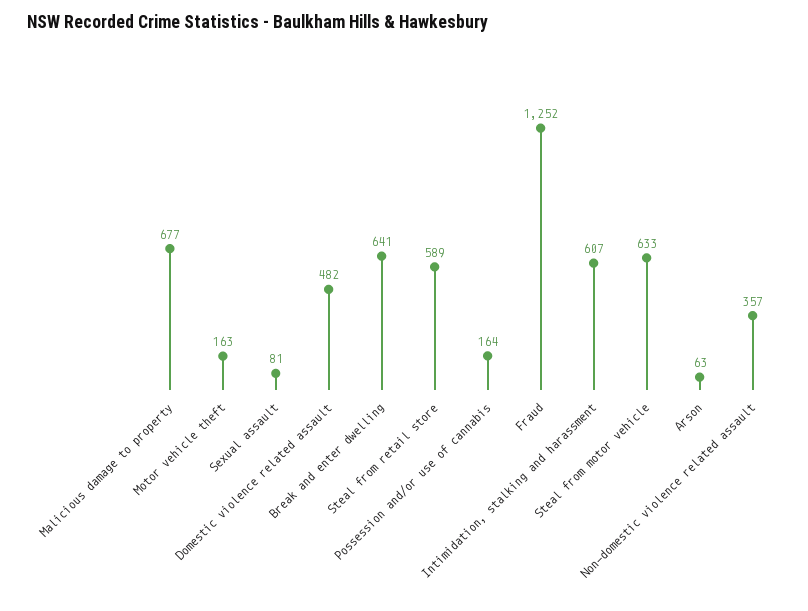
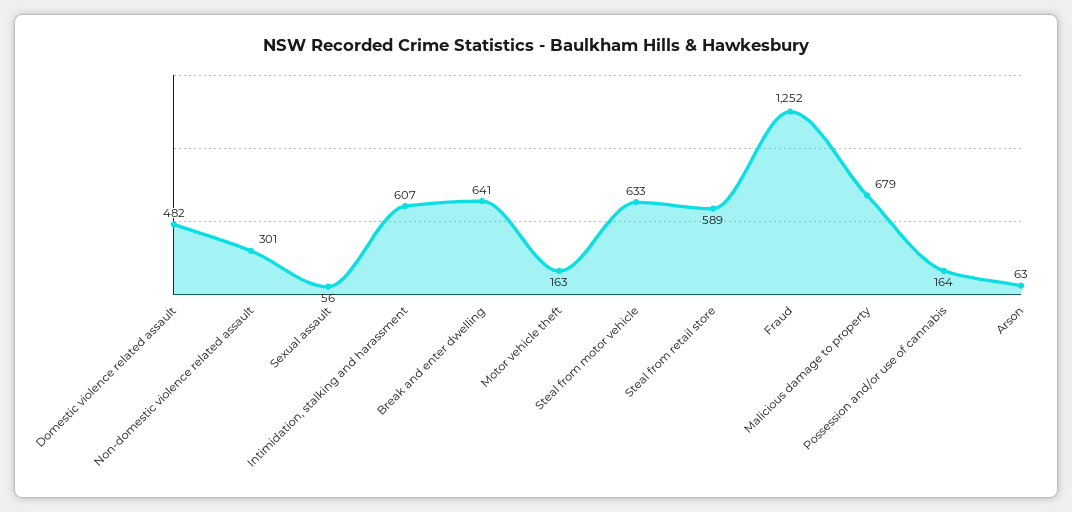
Malicious damage to property: 677 -> 679
Sexual assault: 81 -> 56
Non-domestic violence related assault: 357 -> 301

